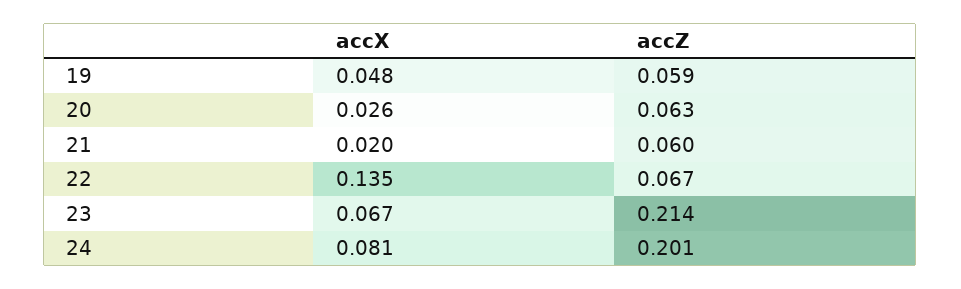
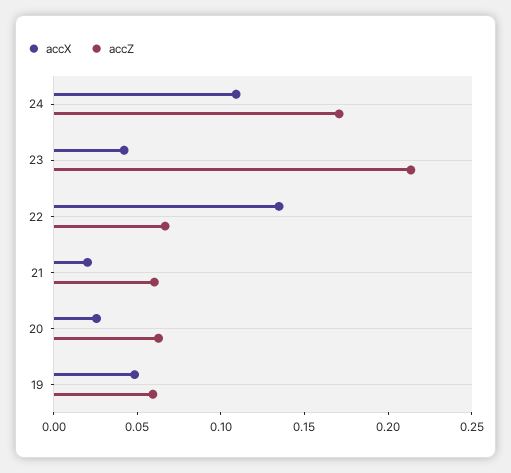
accX, 23: 0.067 -> 0.04
accX, 24: 0.081 -> 0.11
accZ, 24: 0.201 -> 0.17

